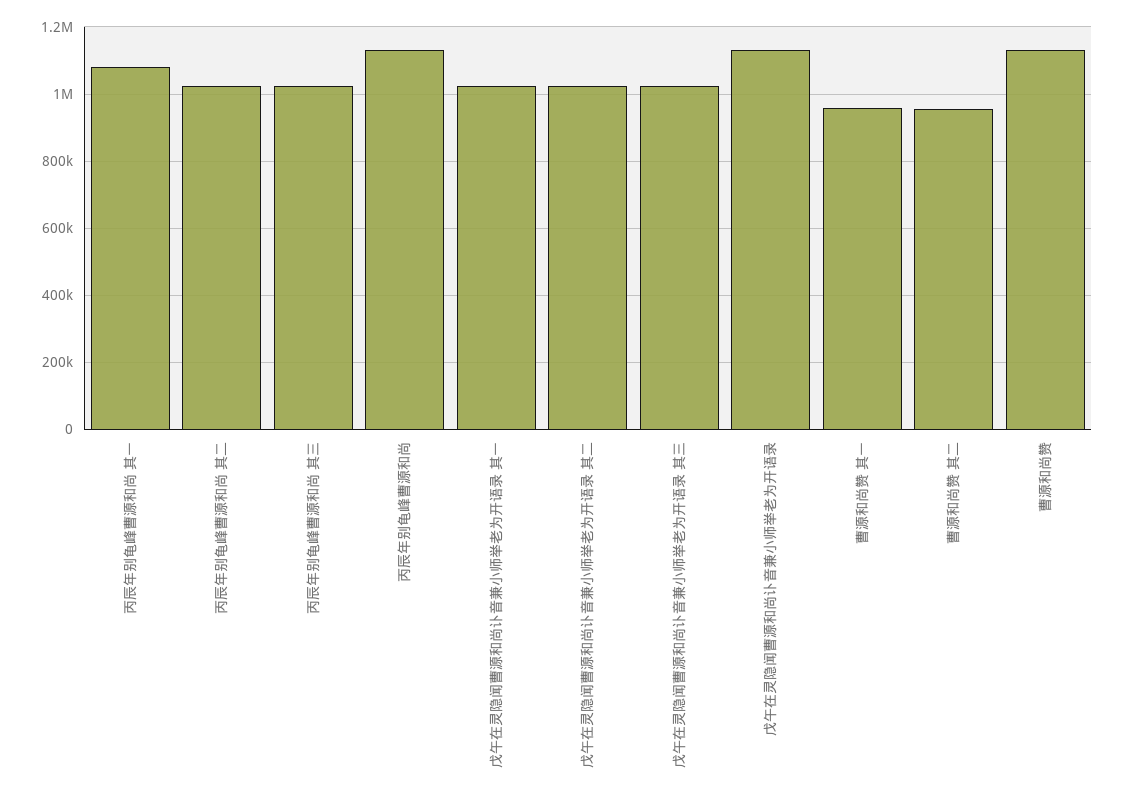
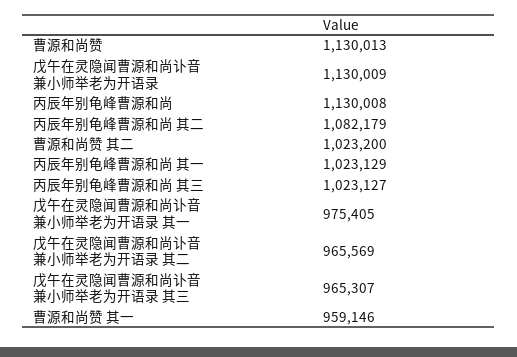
丙辰年别龟峰曹源和尚 其一: 1080000 -> 1023129
丙辰年别龟峰曹源和尚 其二: 1020000 -> 1082179
戊午在灵隐闻曹源和尚讣音兼小师举老为开语录 其一: 1020000 -> 975405
戊午在灵隐闻曹源和尚讣音兼小师举老为开语录 其二: 1020000 -> 965569
戊午在灵隐闻曹源和尚讣音兼小师举老为开语录 其三: 1020000 -> 965307
曹源和尚赞 其二: 960000 -> 1023200

